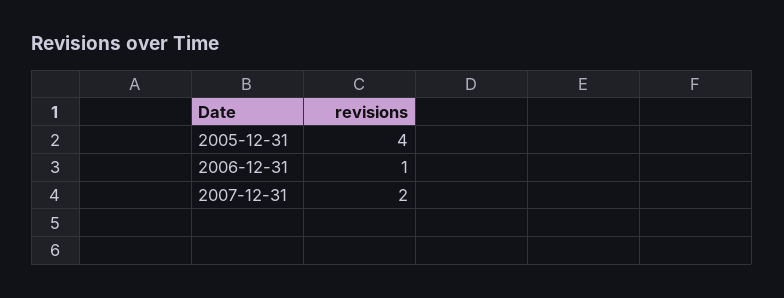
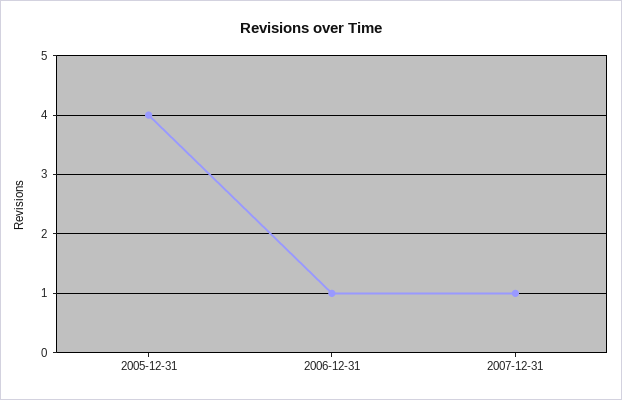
2007-12-31: 2 -> 1

